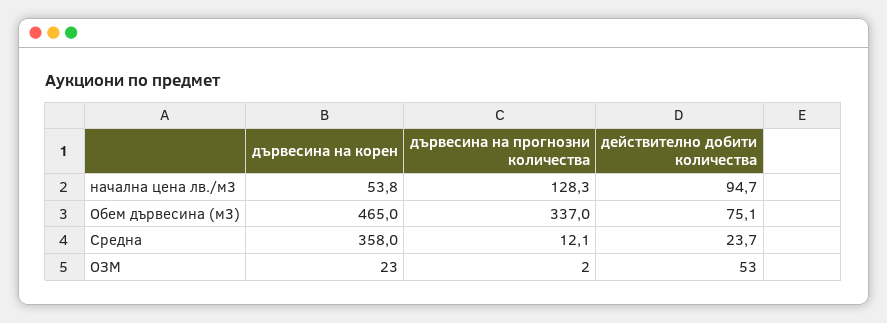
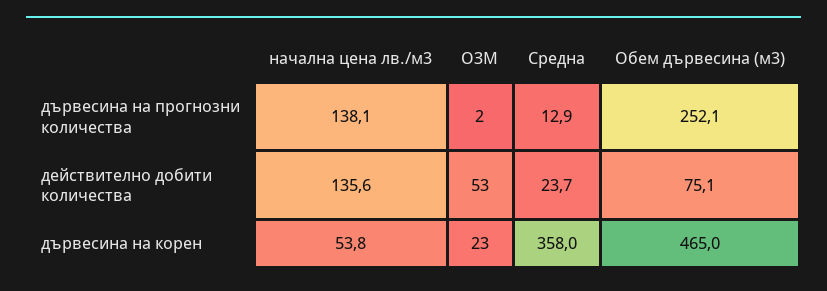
дървесина на прогнозни количества, начална цена лв./м3: 128.3 -> 138.1
действително добити количества, начална цена лв./м3: 94.7 -> 135.6
дървесина на прогнозни количества, Обем дървесина (м3): 337 -> 252.1
дървесина на прогнозни количества, Средна: 12.1 -> 12.9

